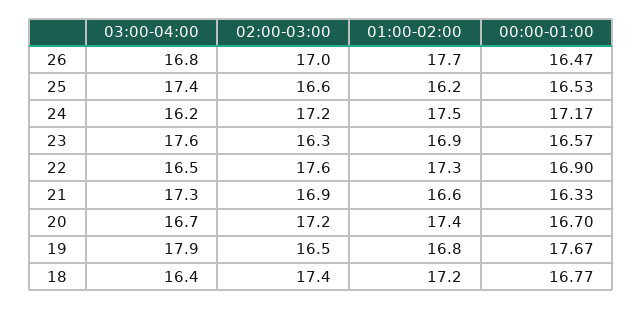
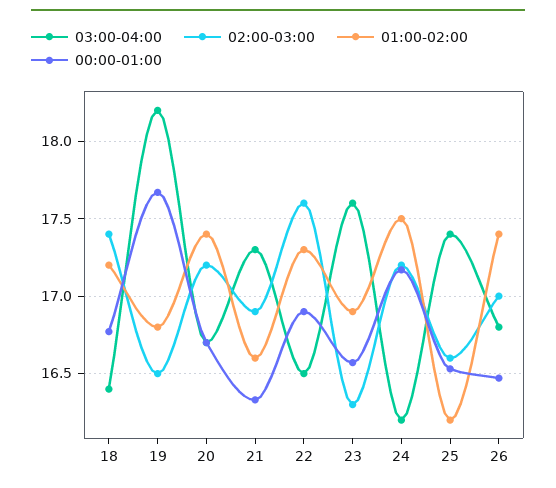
01:00-02:00, 26: 17.7 -> 17.4
03:00-04:00, 19: 17.9 -> 18.2

